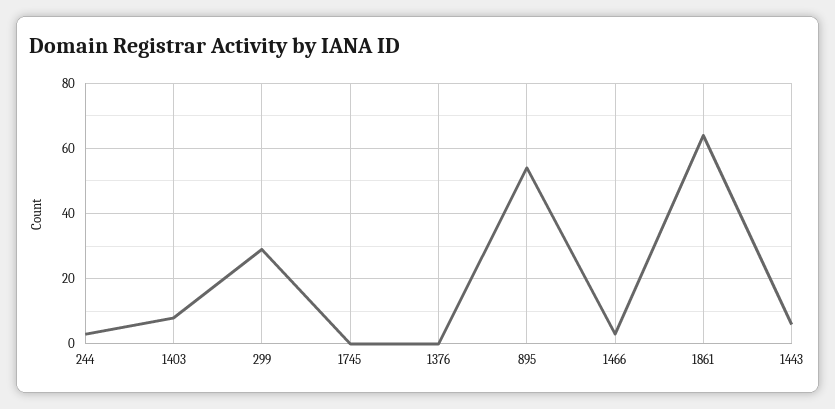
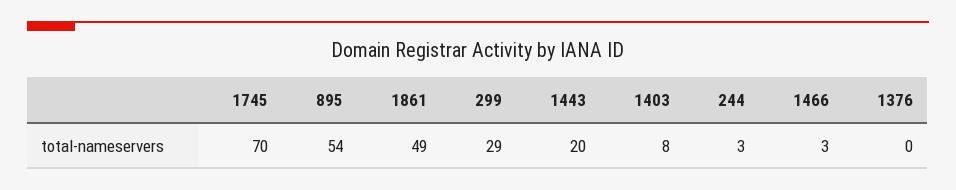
1745: 0 -> 70
1861: 65 -> 49
1443: 5 -> 20

